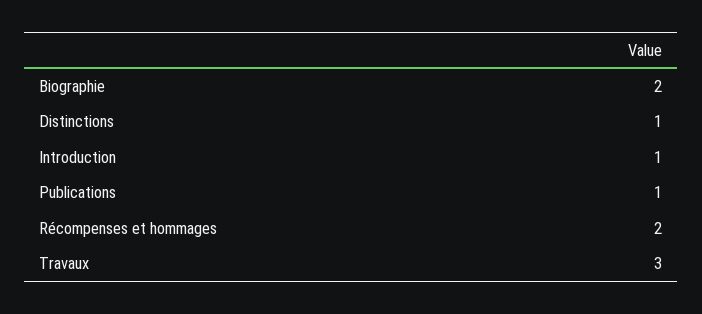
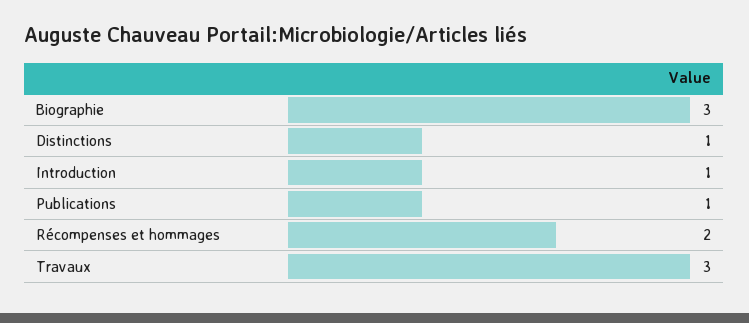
Biographie: 2 -> 3

